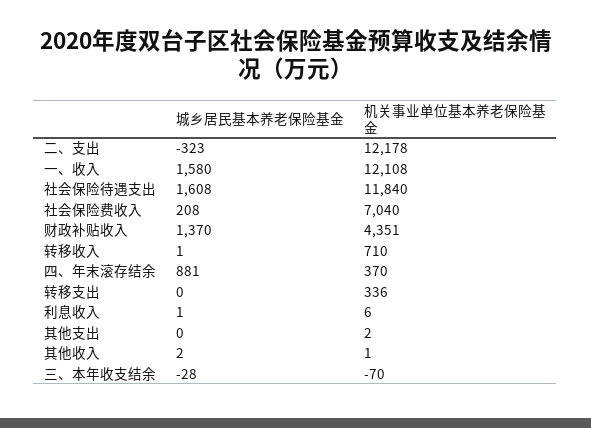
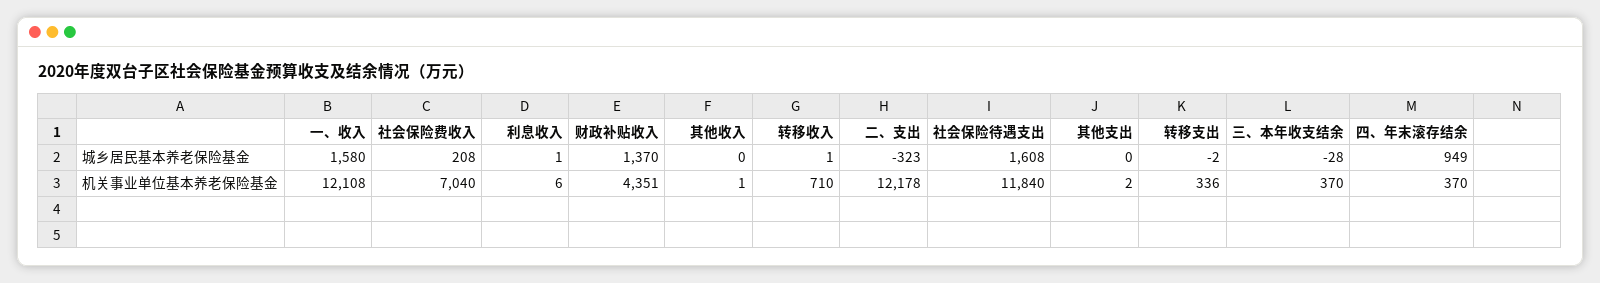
城乡居民基本养老保险基金, 四、年末滚存结余: 881 -> 949
城乡居民基本养老保险基金, 转移支出: 0 -> -2
城乡居民基本养老保险基金, 其他收入: 2 -> 0
机关事业单位基本养老保险基金, 三、本年收支结余: -70 -> 370

